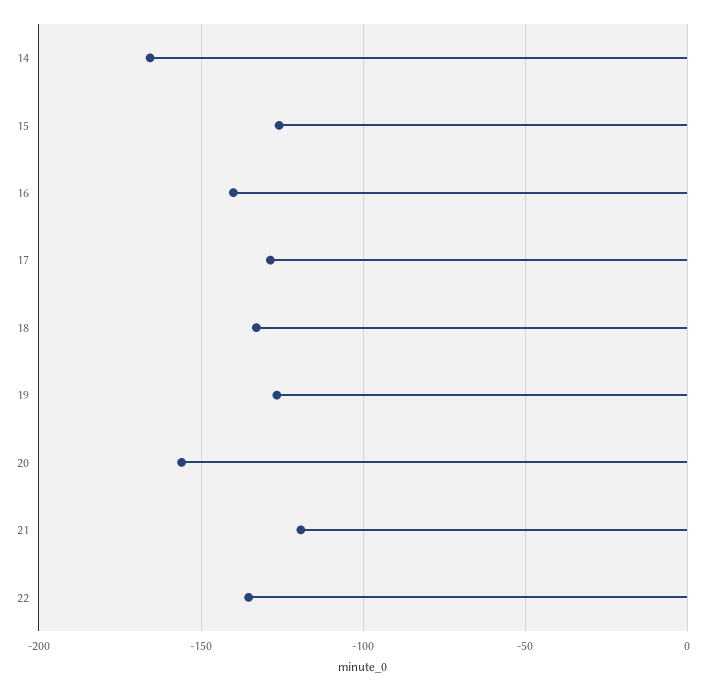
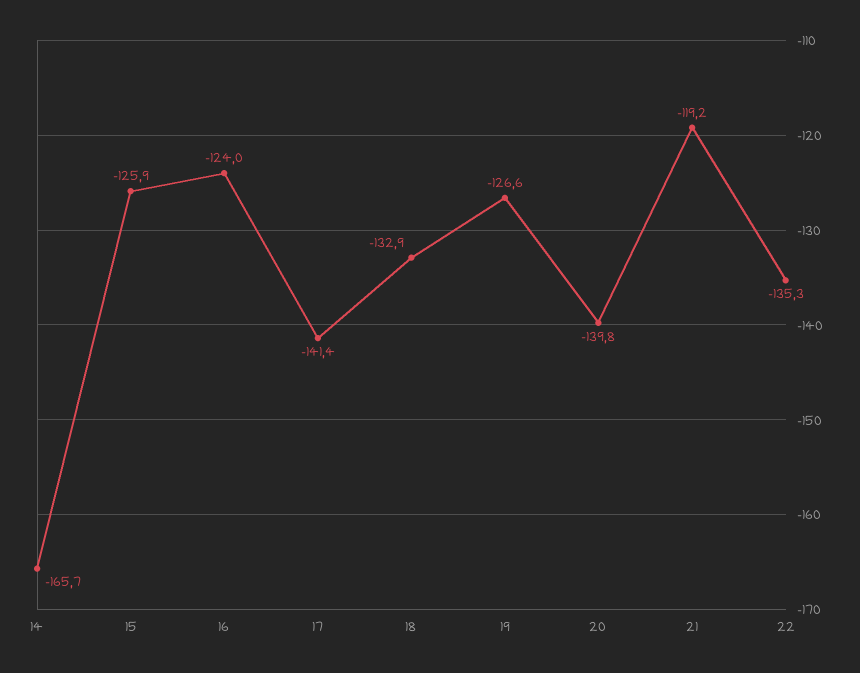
16: -140 -> -124
17: -130 -> -141.4
20: -155 -> -139.8

